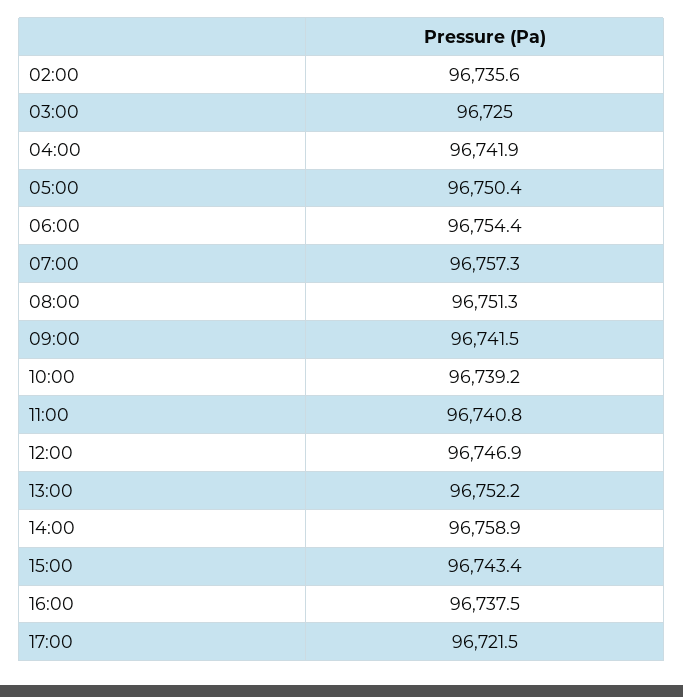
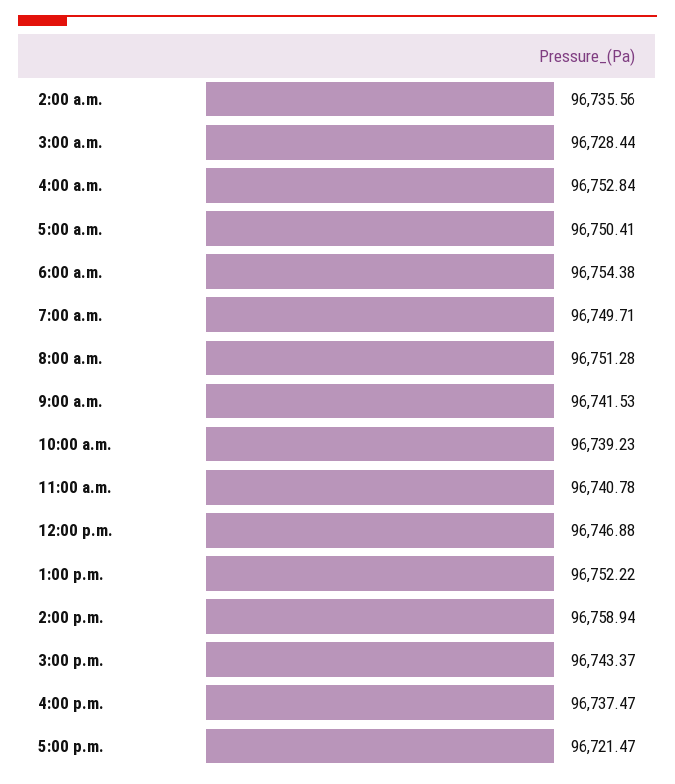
03:00: 96725 -> 96728.44
04:00: 96741.9 -> 96752.84
07:00: 96757.3 -> 96749.71

